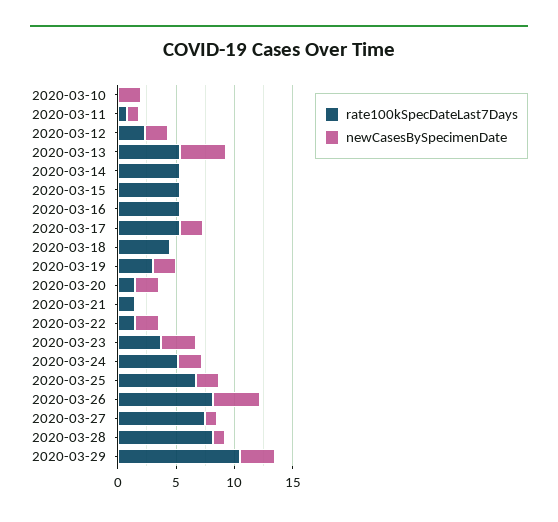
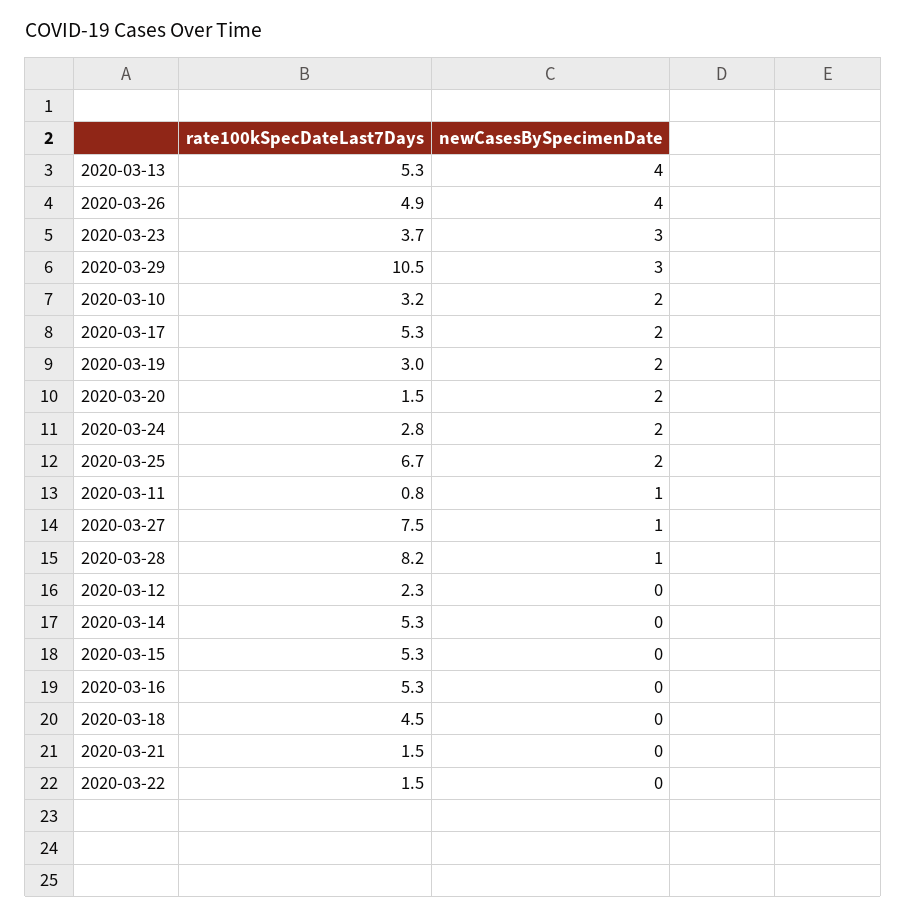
rate100kSpecDateLast7Days, 2020-03-10: 0 -> 3.2
newCasesBySpecimenDate, 2020-03-12: 2 -> 0
newCasesBySpecimenDate, 2020-03-22: 2 -> 0
rate100kSpecDateLast7Days, 2020-03-24: 5 -> 2.8
rate100kSpecDateLast7Days, 2020-03-26: 8 -> 4.9

